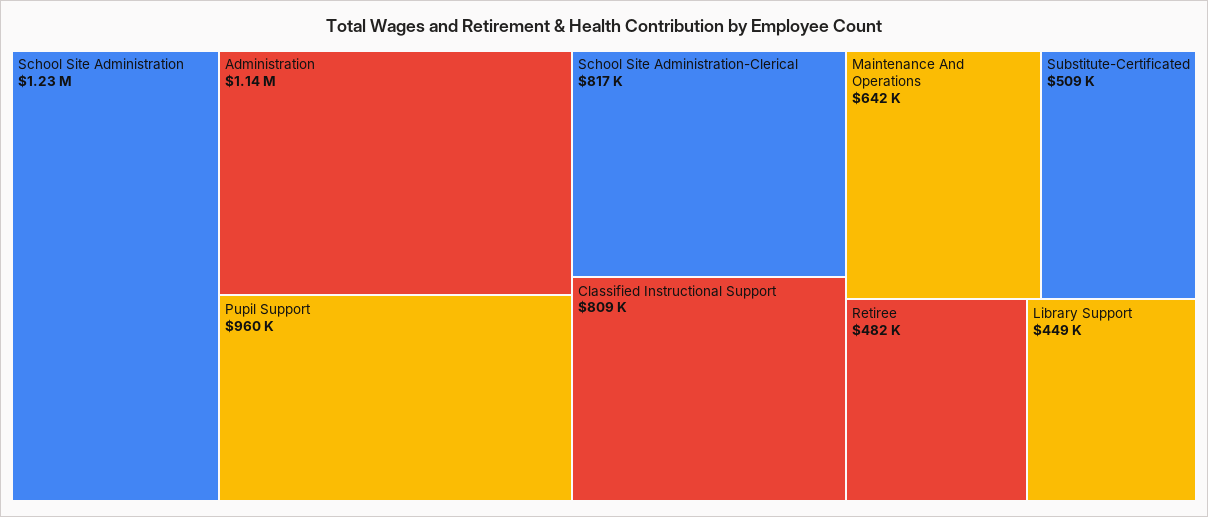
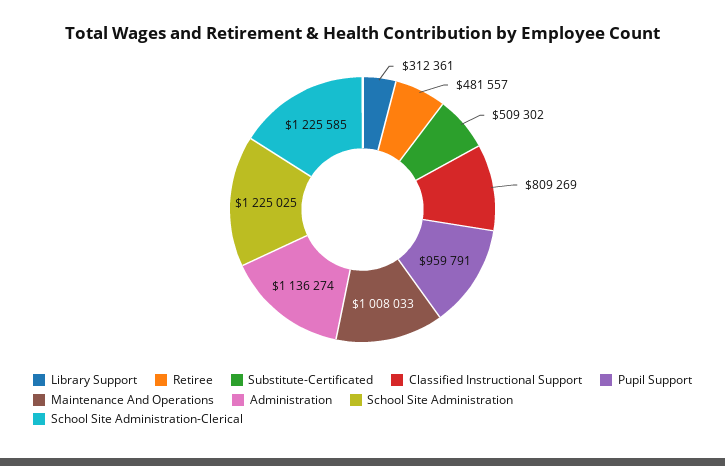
School Site Administration-Clerical: 817000 -> 1225585
Maintenance And Operations: 642000 -> 1008033
Library Support: 449000 -> 312361

